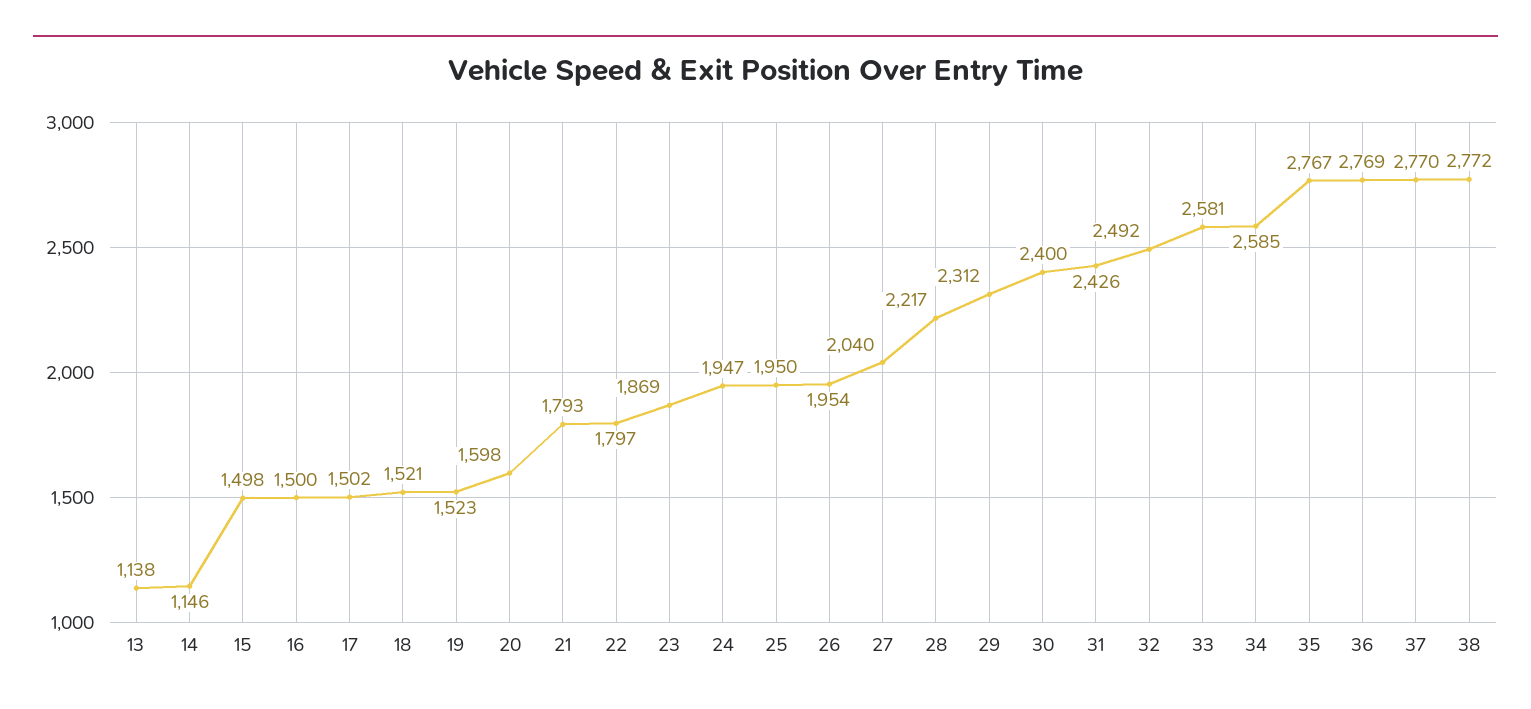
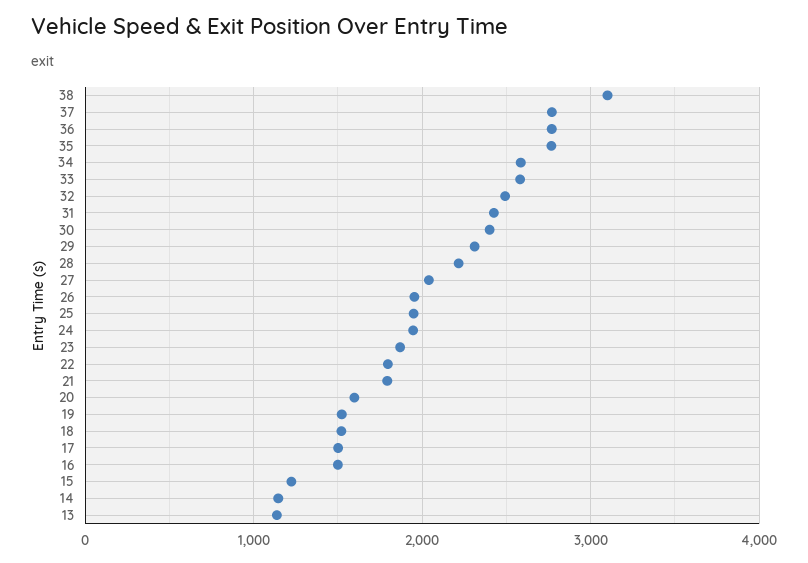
15: 1498 -> 1200
38: 2772 -> 3100

